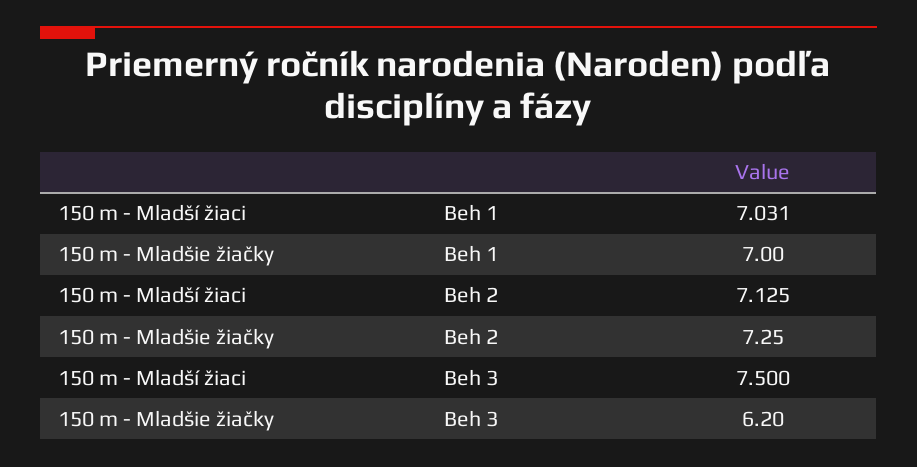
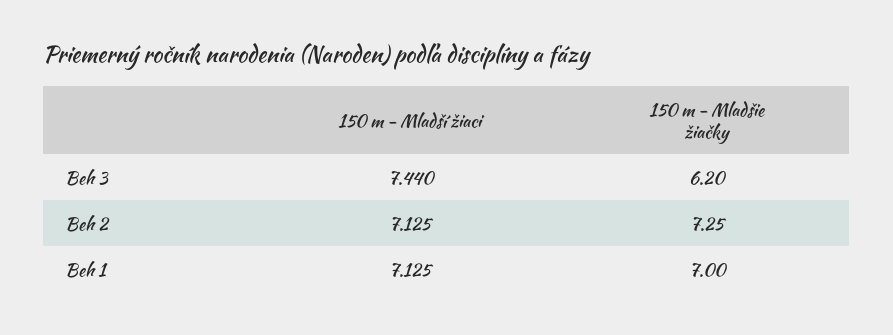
150 m - Mladší žiaci, Beh 1: 7.031 -> 7.125
150 m - Mladší žiaci, Beh 3: 7.5 -> 7.44

